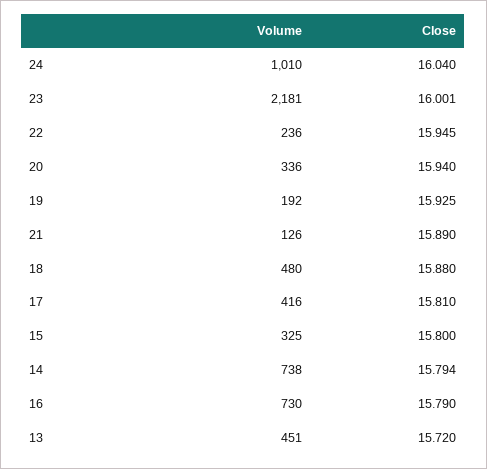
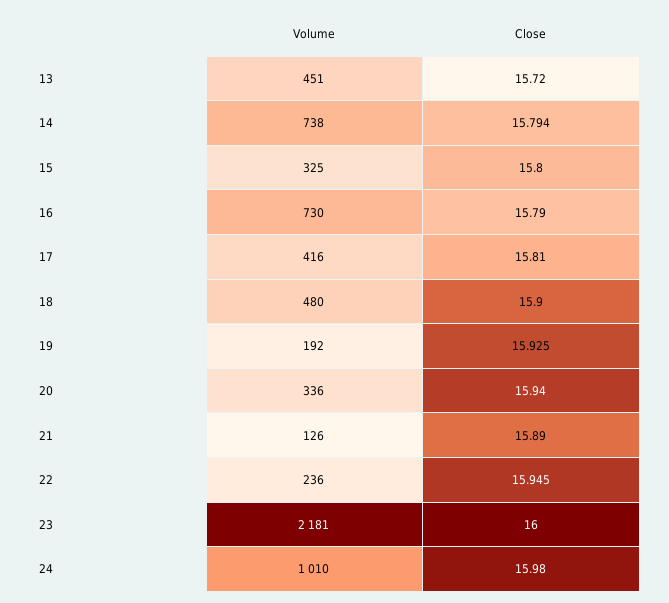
Close, 24: 16.04 -> 15.98
Close, 23: 16.001 -> 16
Close, 18: 15.88 -> 15.9

